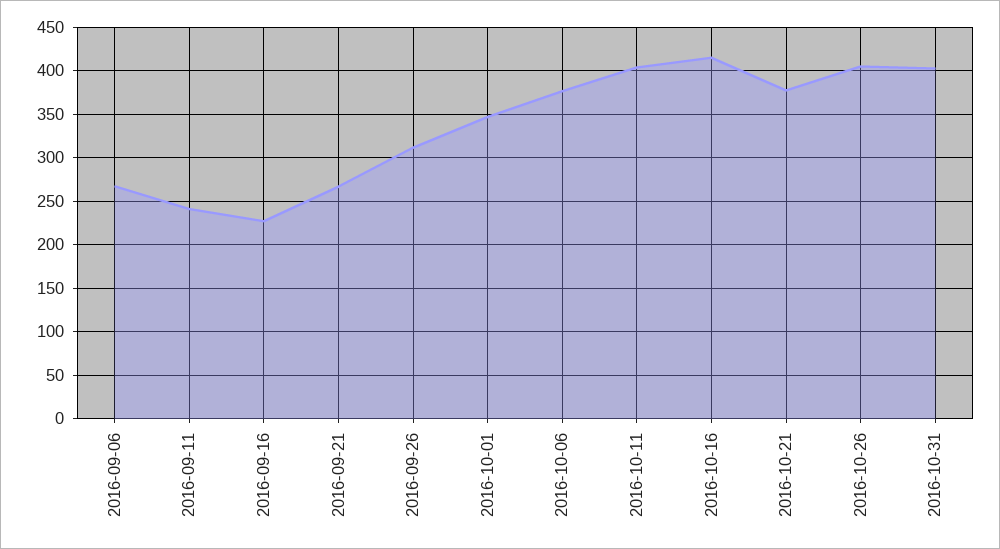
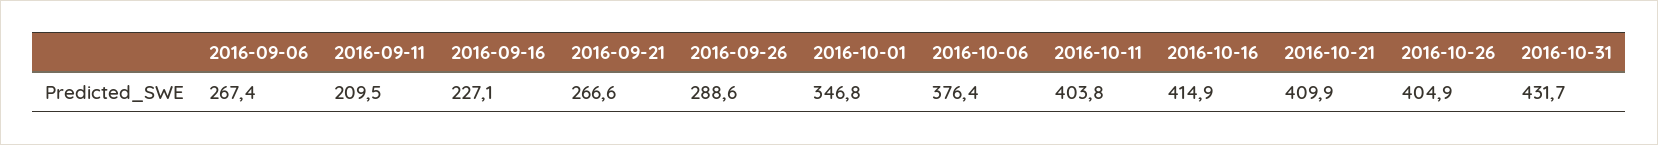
2016-09-11: 240 -> 209.5
2016-09-26: 310 -> 288.6
2016-10-21: 380 -> 409.9
2016-10-31: 400 -> 431.7

